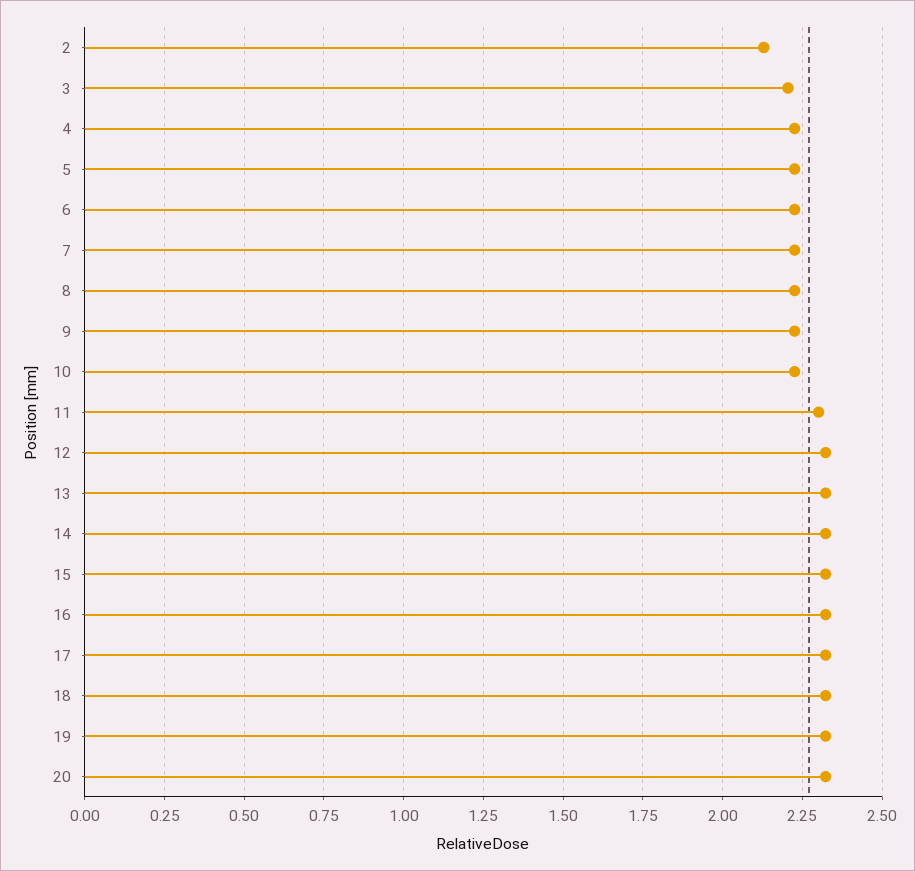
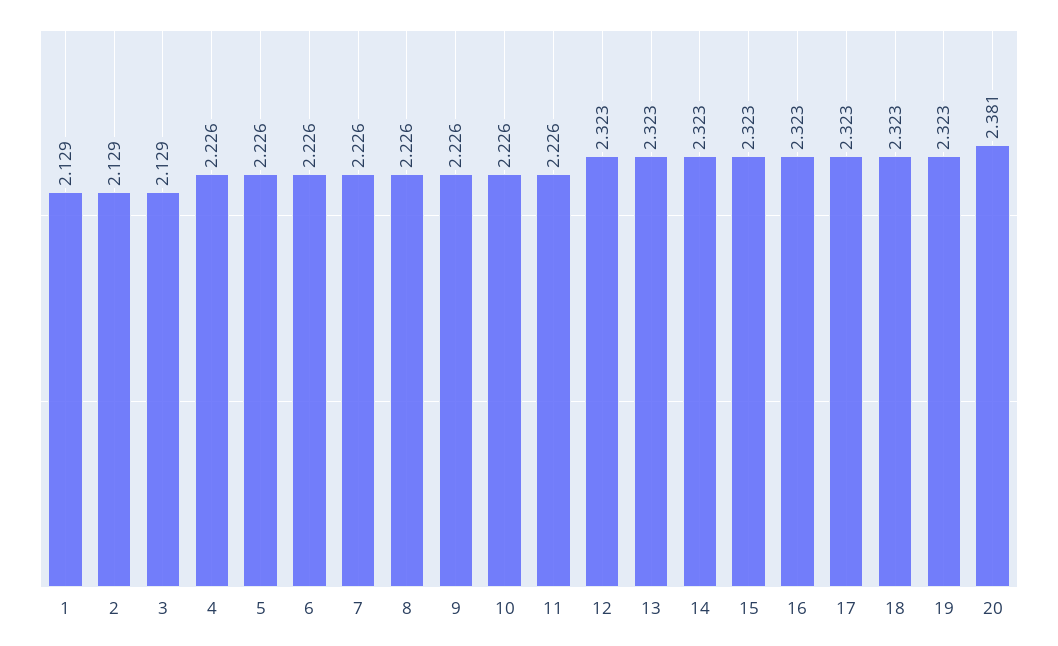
3: 2.2 -> 2.129
11: 2.3 -> 2.226
20: 2.325 -> 2.381
1: none -> 2.129

